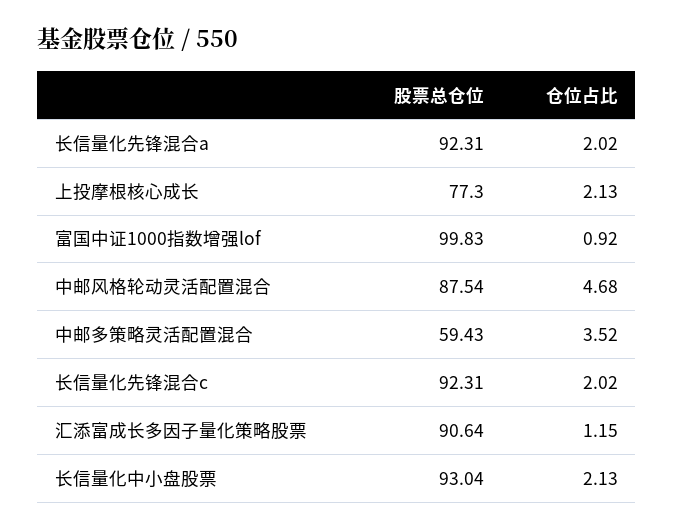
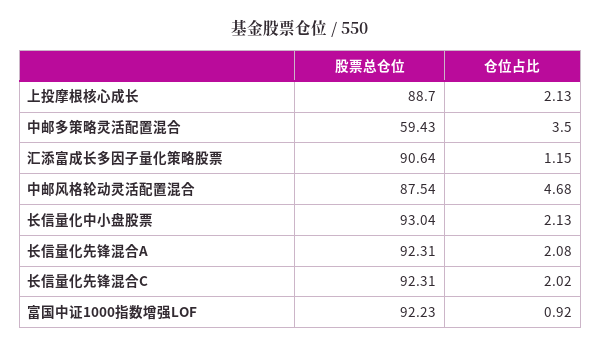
仓位占比, 长信量化先锋混合a: 2.02 -> 2.08
股票总仓位, 上投摩根核心成长: 77.3 -> 88.7
股票总仓位, 富国中证1000指数增强lof: 99.83 -> 92.23
仓位占比, 中邮多策略灵活配置混合: 3.52 -> 3.5

